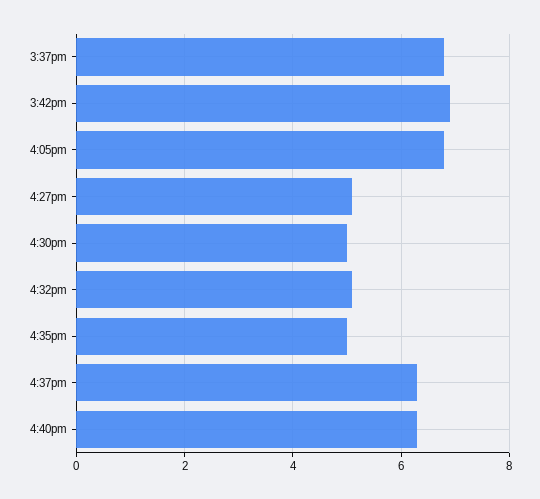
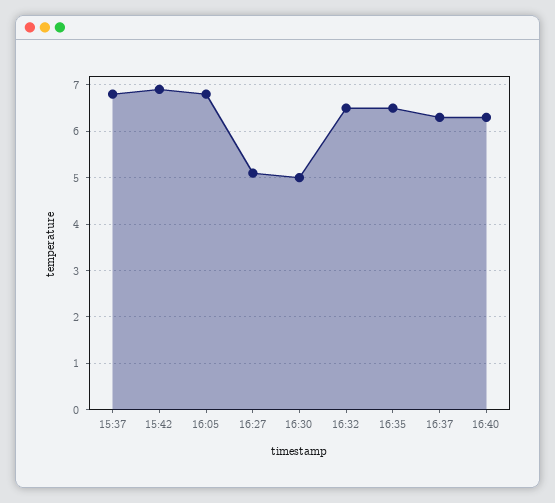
4:32pm: 5 -> 6.5
4:35pm: 5 -> 6.5

